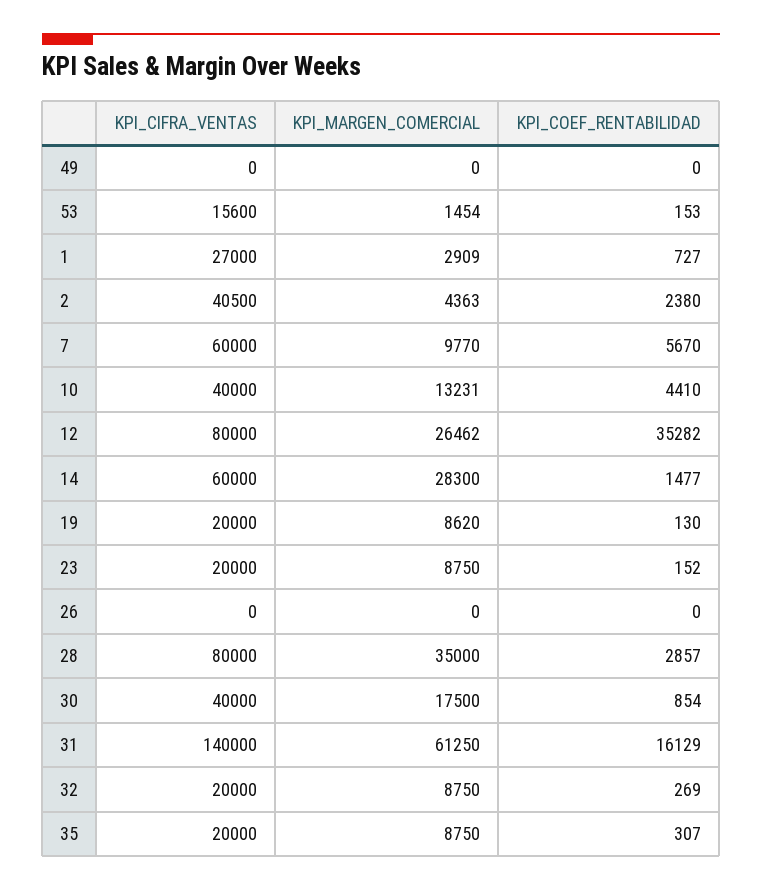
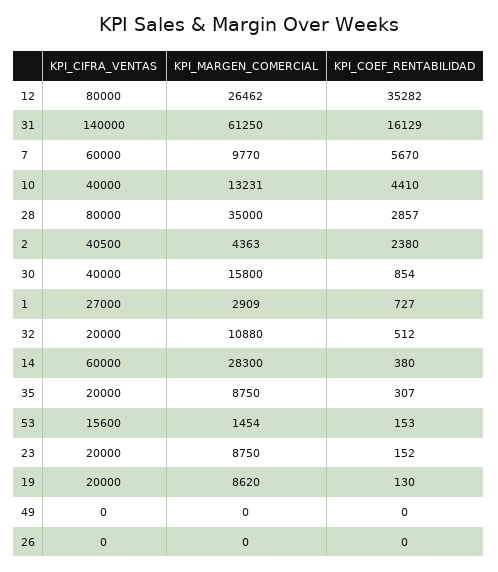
KPI_COEF_RENTABILIDAD, 14: 1477 -> 380
KPI_MARGEN_COMERCIAL, 30: 17500 -> 15800
KPI_MARGEN_COMERCIAL, 32: 8750 -> 10880
KPI_COEF_RENTABILIDAD, 32: 269 -> 512

